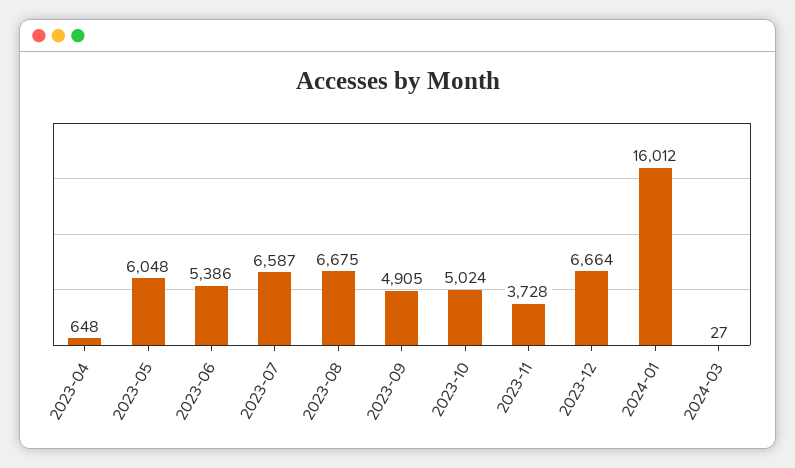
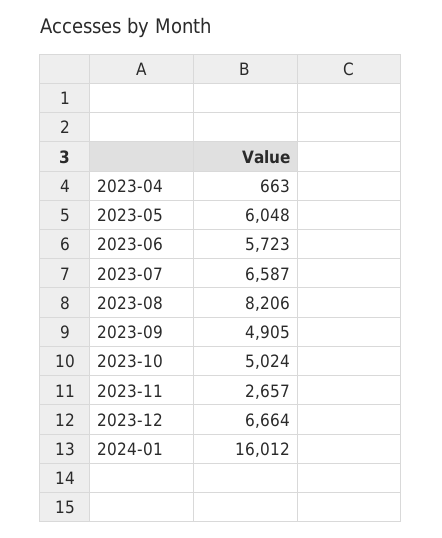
2023-04: 648 -> 663
2023-06: 5386 -> 5723
2023-08: 6675 -> 8206
2023-11: 3728 -> 2657
2024-03: 27 -> none

